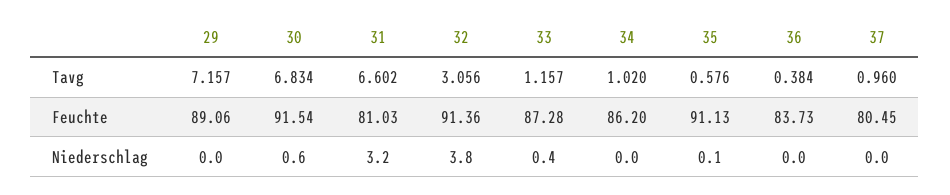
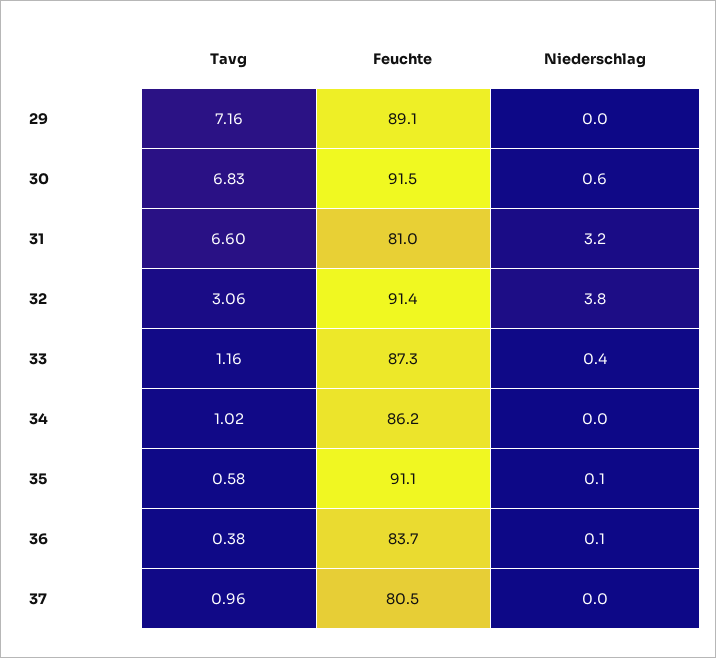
36, Niederschlag: 0 -> 0.1

